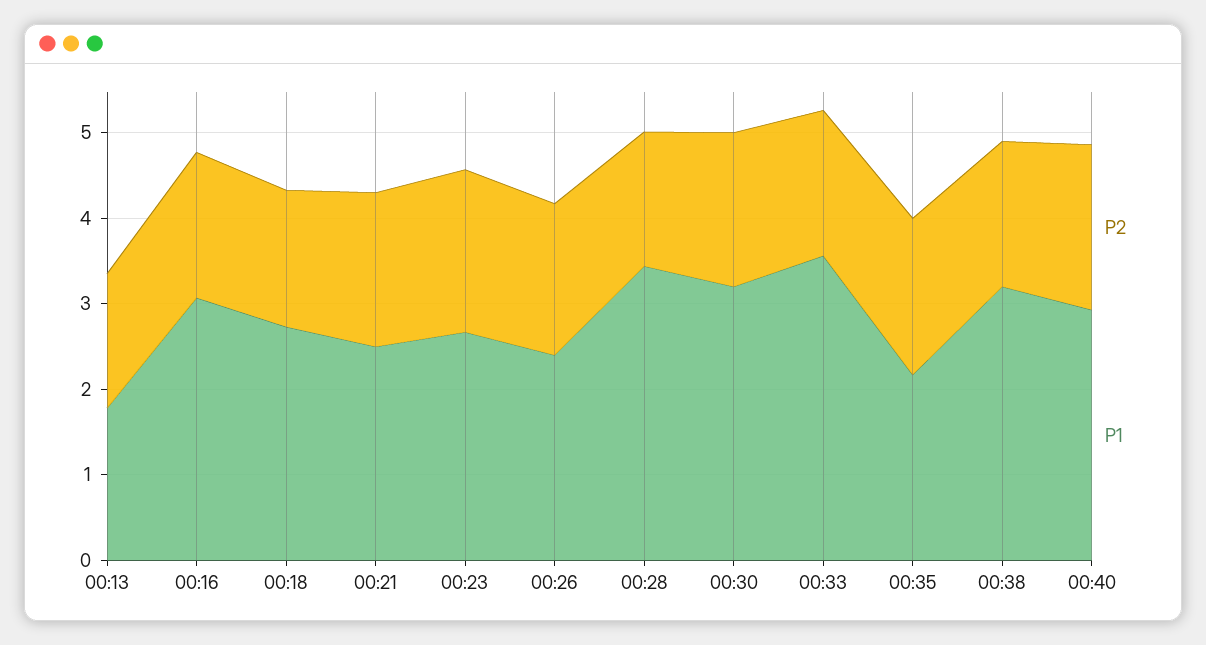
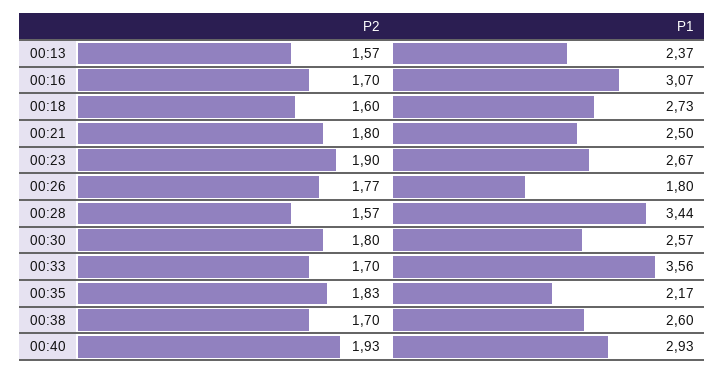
P1, 00:13: 1.8 -> 2.37
P1, 00:26: 2.4 -> 1.8
P1, 00:30: 3.2 -> 2.57
P1, 00:38: 3.2 -> 2.6

